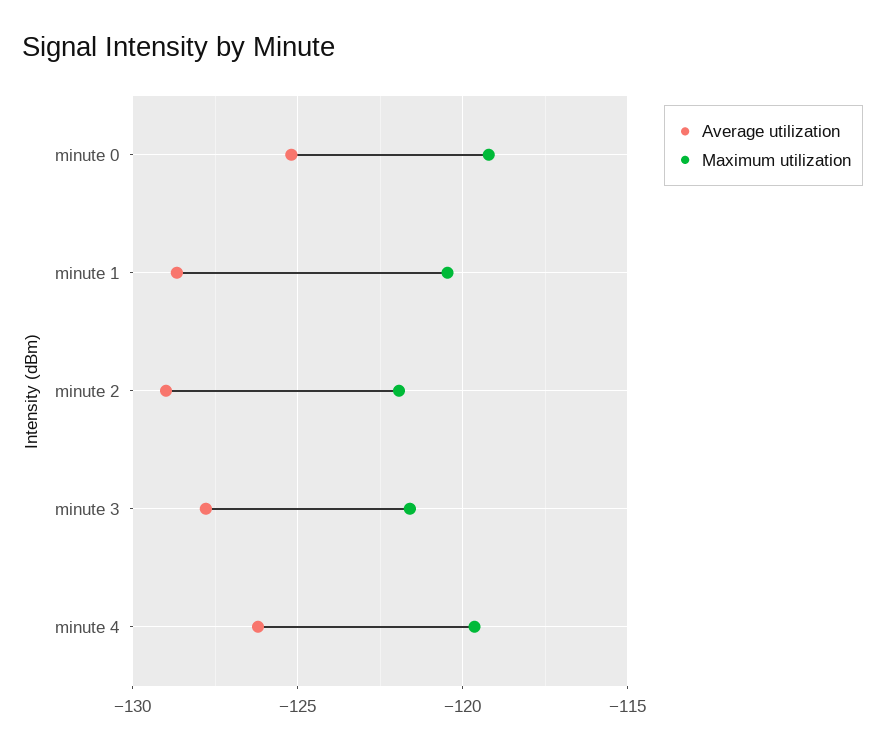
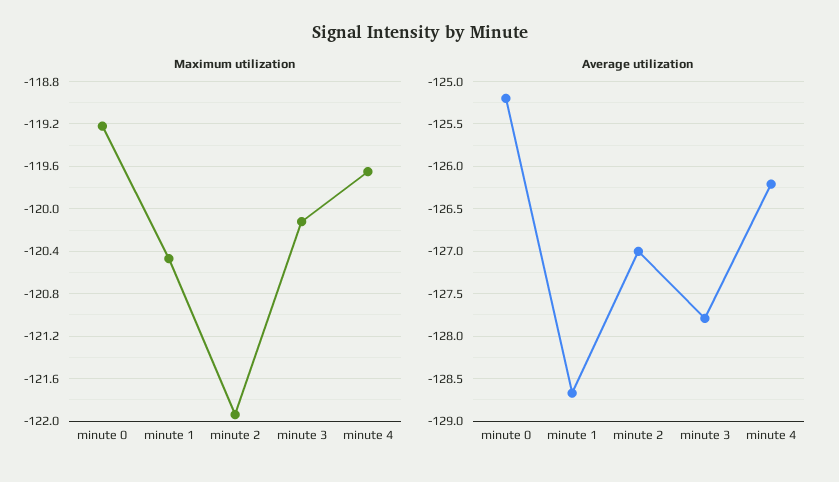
Average utilization, minute 2: -129 -> -127
Maximum utilization, minute 3: -121.5 -> -120.1

